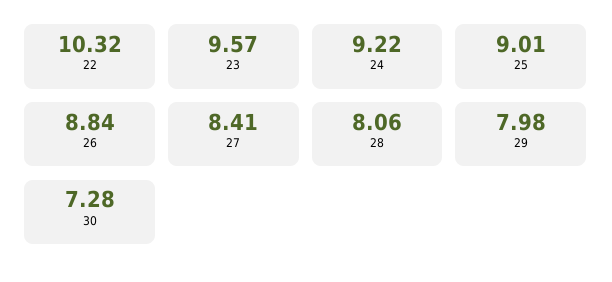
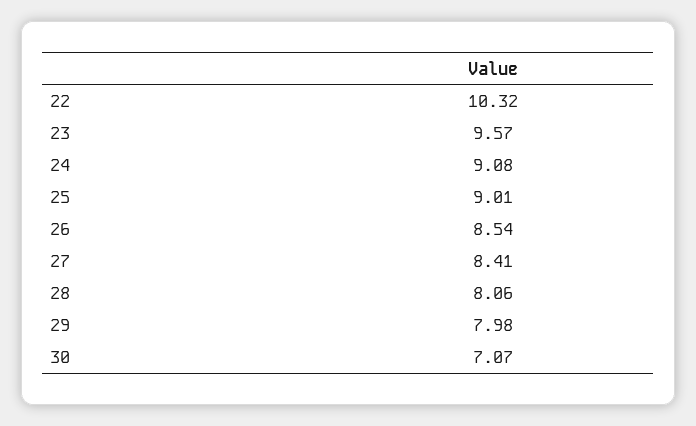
24: 9.22 -> 9.08
26: 8.84 -> 8.54
30: 7.28 -> 7.07

